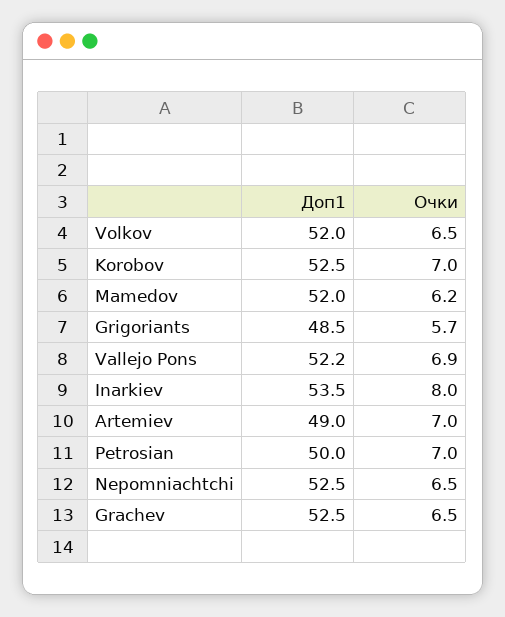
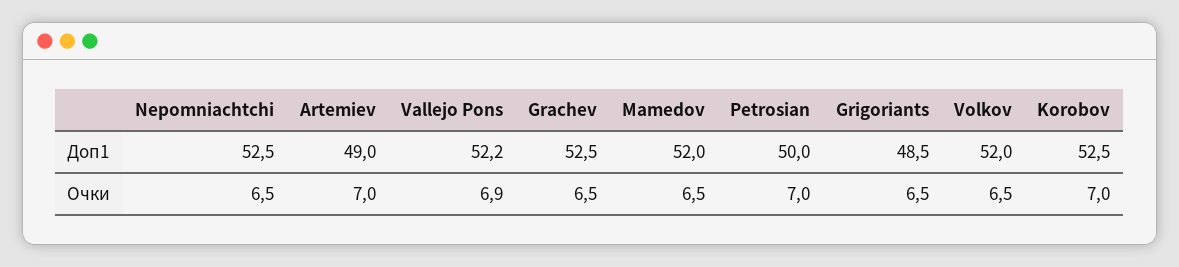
Очки, Mamedov: 6.2 -> 6.5
Очки, Grigoriants: 5.7 -> 6.5
Доп1, Inarkiev: 53.5 -> none
Очки, Inarkiev: 8 -> none

